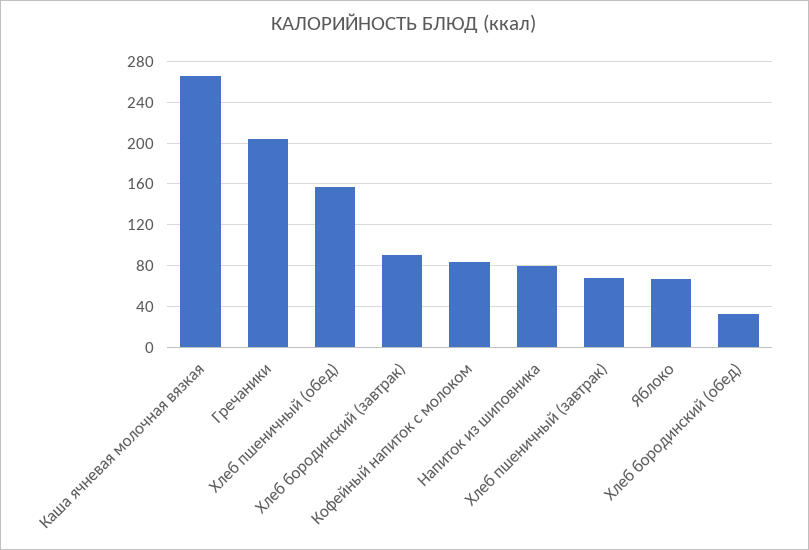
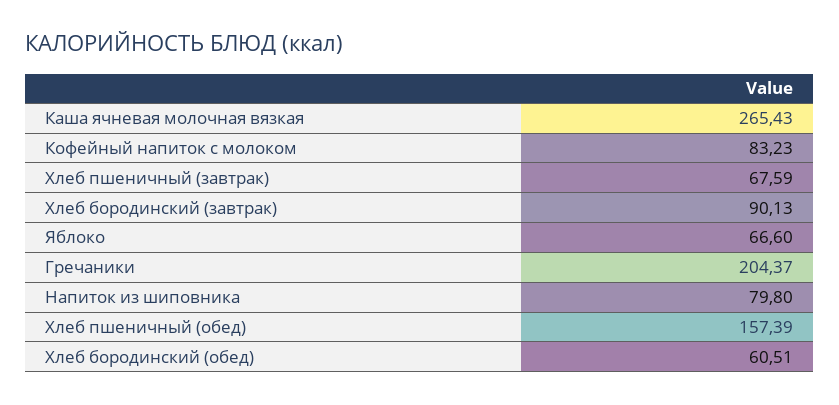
Хлеб бородинский (обед): 30 -> 60.51

